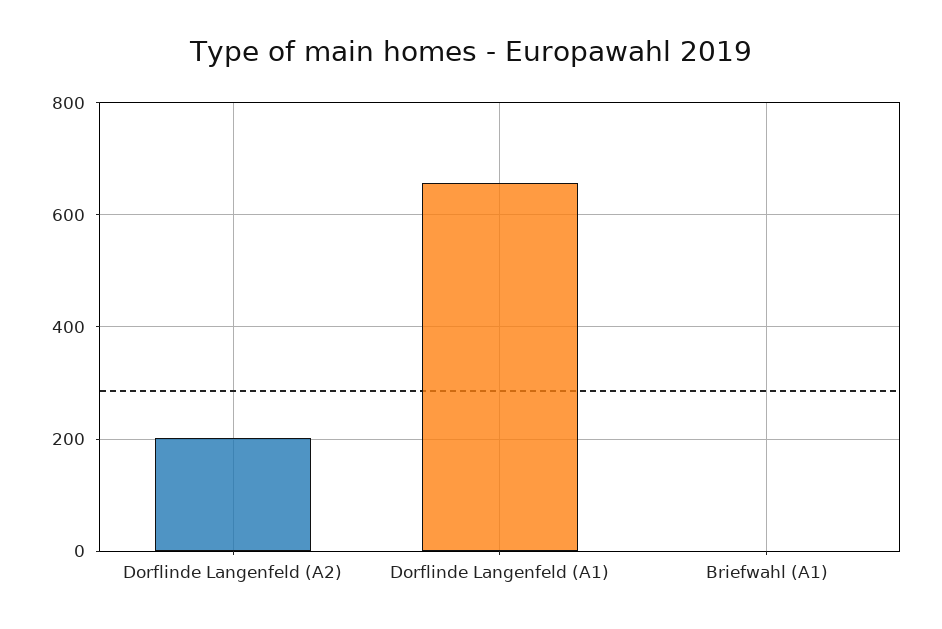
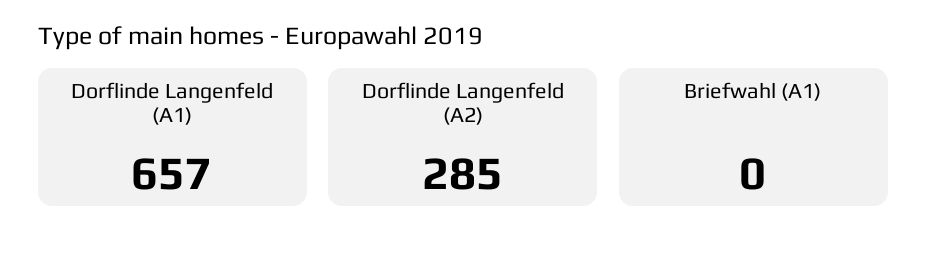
Dorflinde Langenfeld (A2): 200 -> 285

